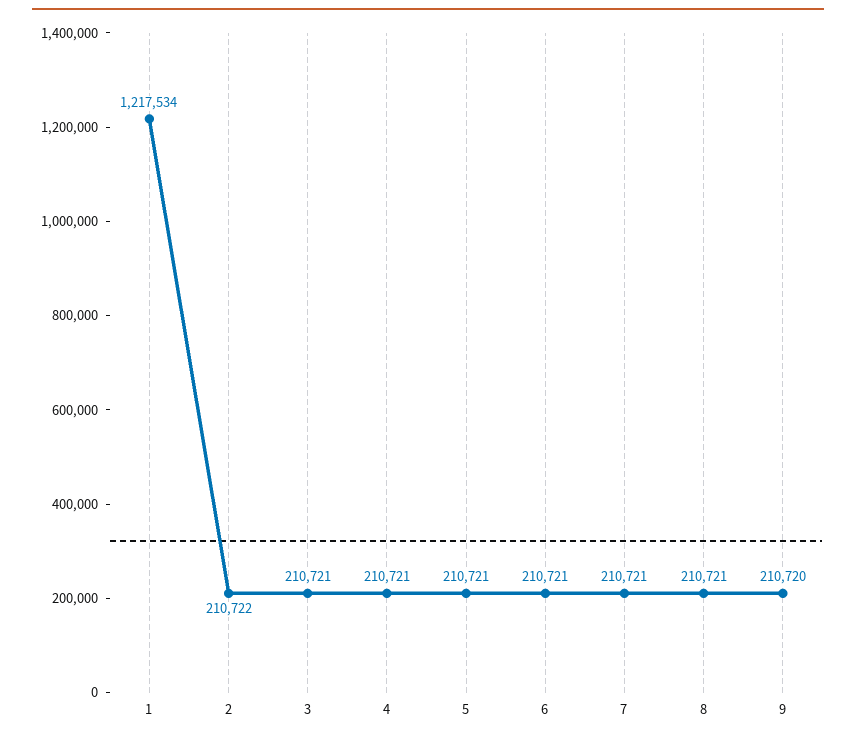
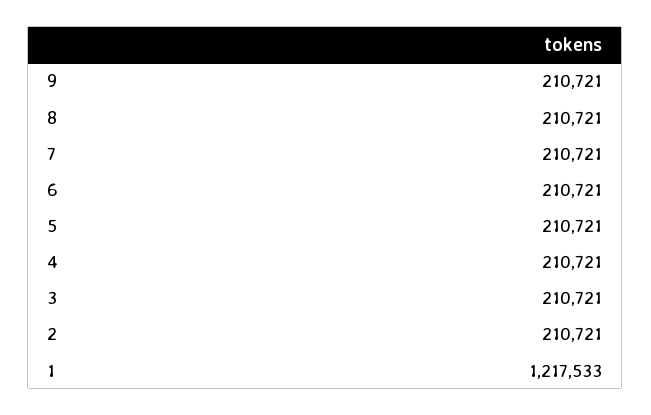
1: 1217534 -> 1217533
2: 210722 -> 210721
9: 210720 -> 210721

